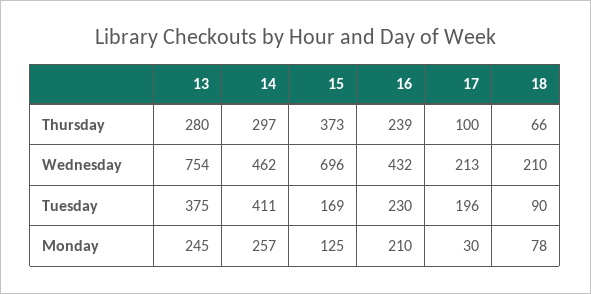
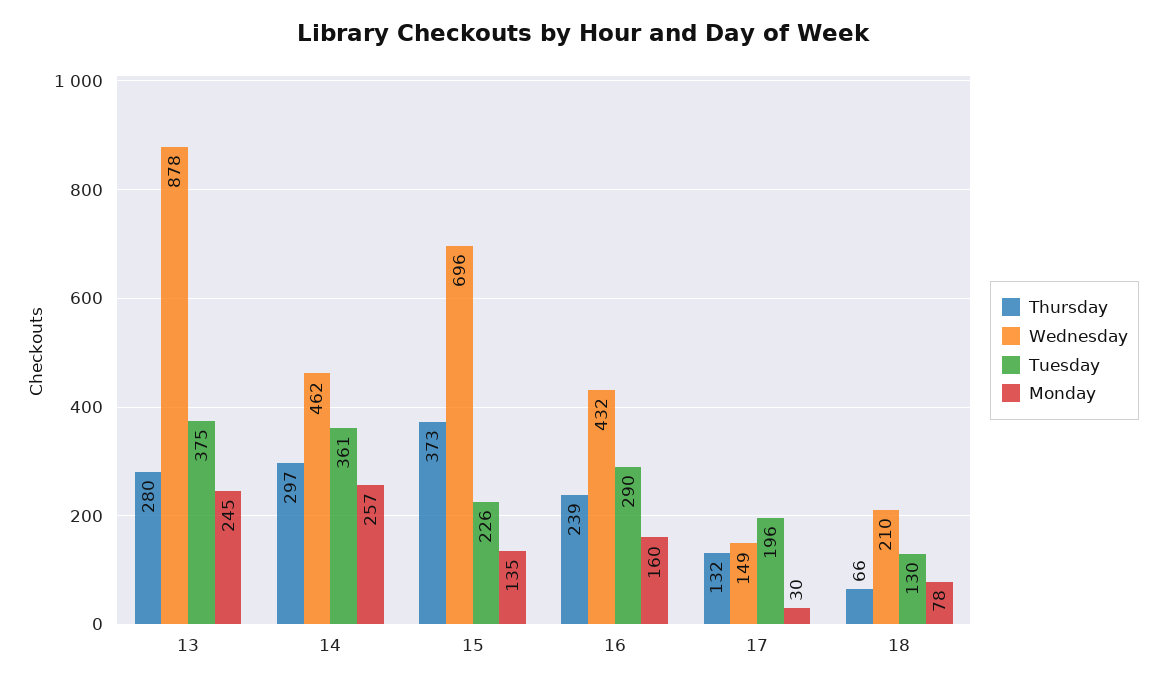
Thursday, 17: 100 -> 132
Wednesday, 13: 754 -> 878
Wednesday, 17: 213 -> 149
Tuesday, 14: 411 -> 361
Tuesday, 15: 169 -> 226
Tuesday, 16: 230 -> 290
Tuesday, 18: 90 -> 130
Monday, 15: 125 -> 135
Monday, 16: 210 -> 160

